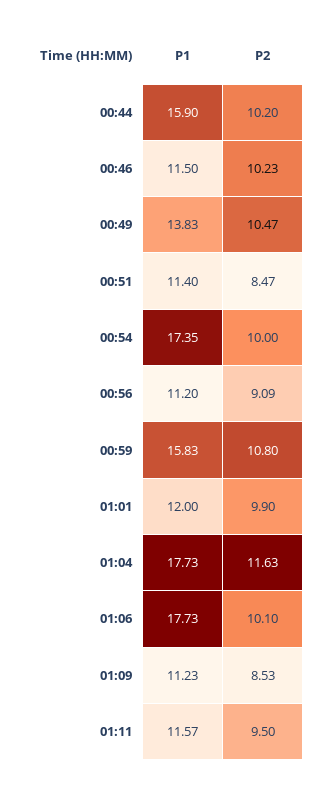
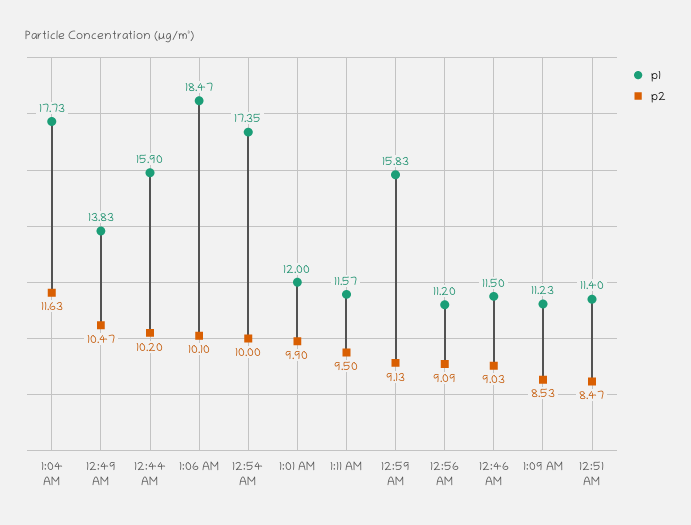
P2, 00:46: 10.23 -> 9.03
P2, 00:59: 10.8 -> 9.13
P1, 01:06: 17.73 -> 18.47

